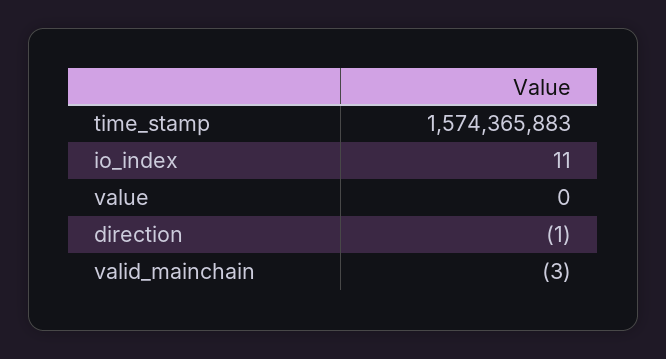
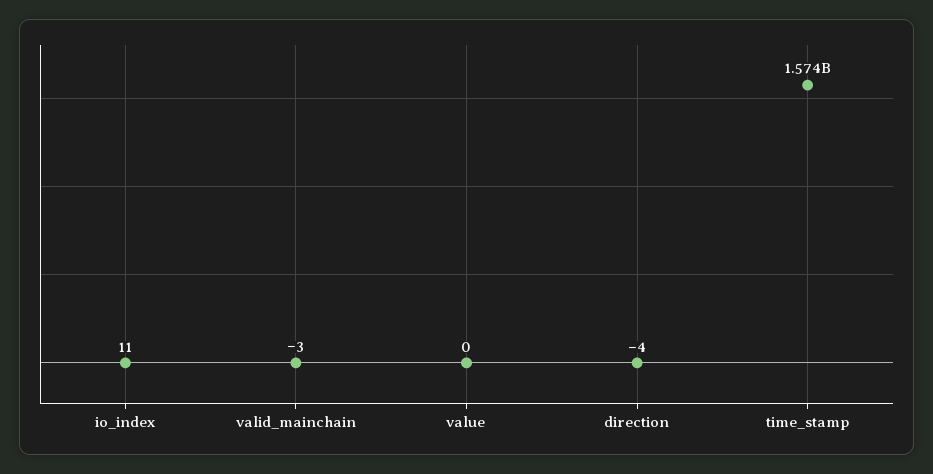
direction: -1 -> -4

